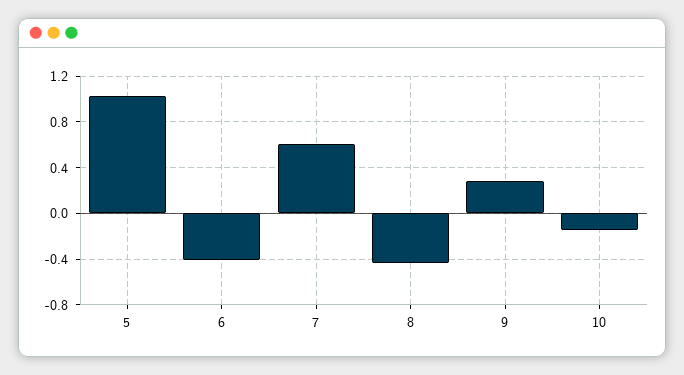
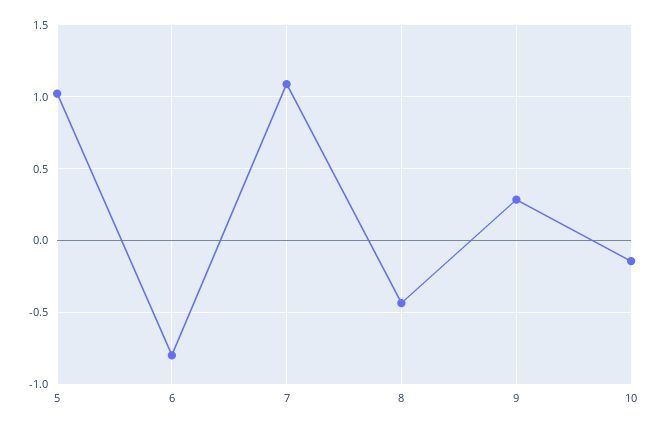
6: -0.4 -> -0.8
7: 0.6 -> 1.1

